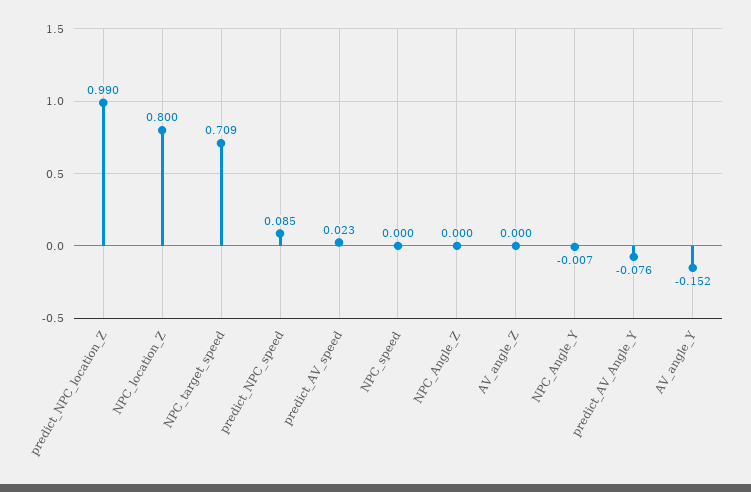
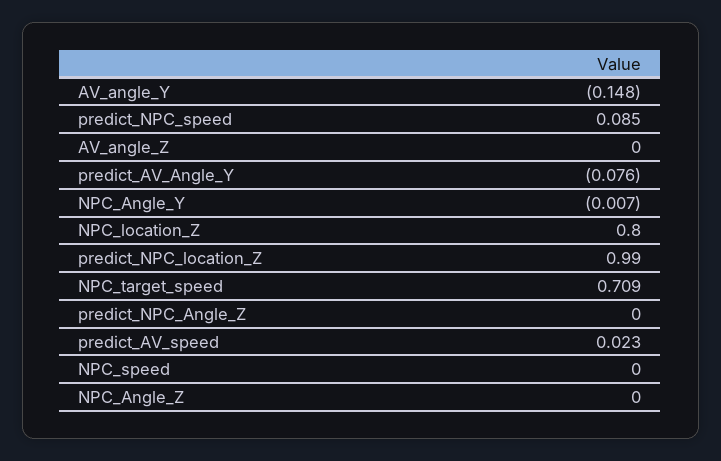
AV_angle_Y: -0.152 -> -0.148
predict_NPC_Angle_Z: none -> 0

